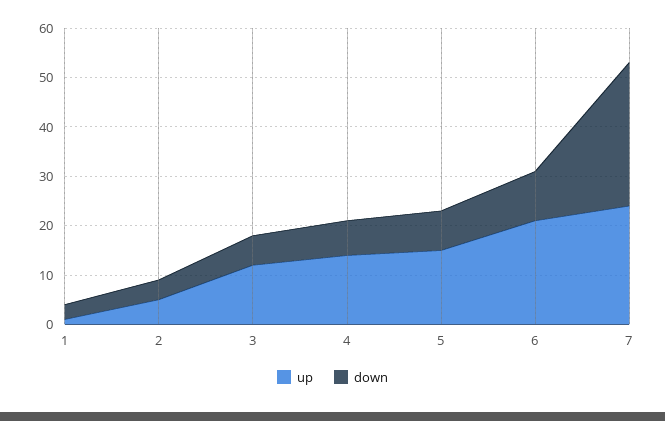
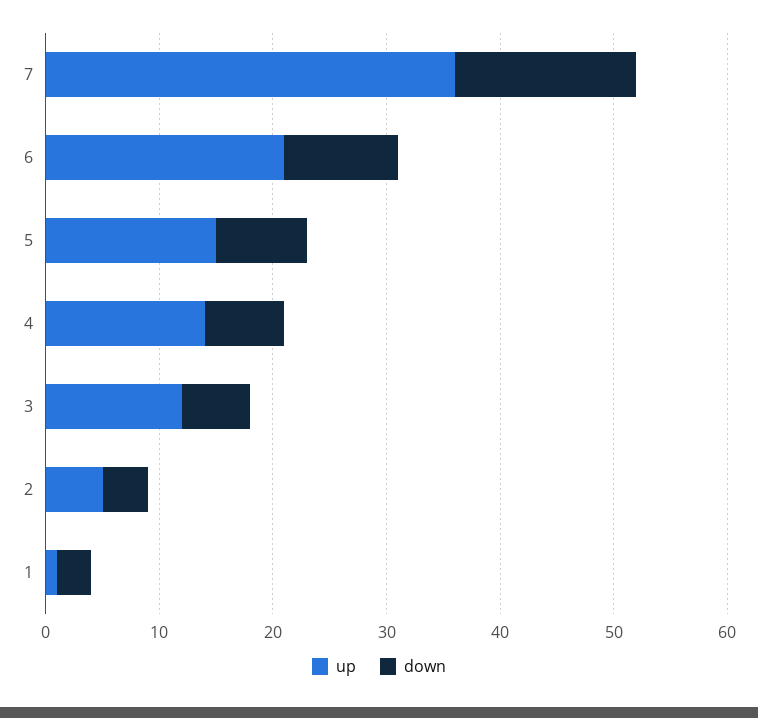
up, 7: 25 -> 36
down, 7: 30 -> 16

